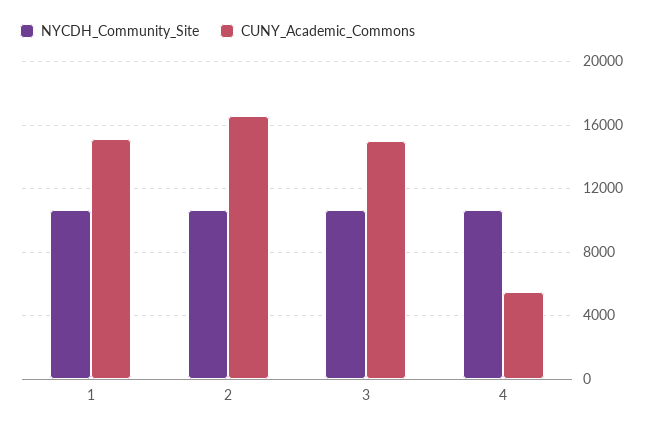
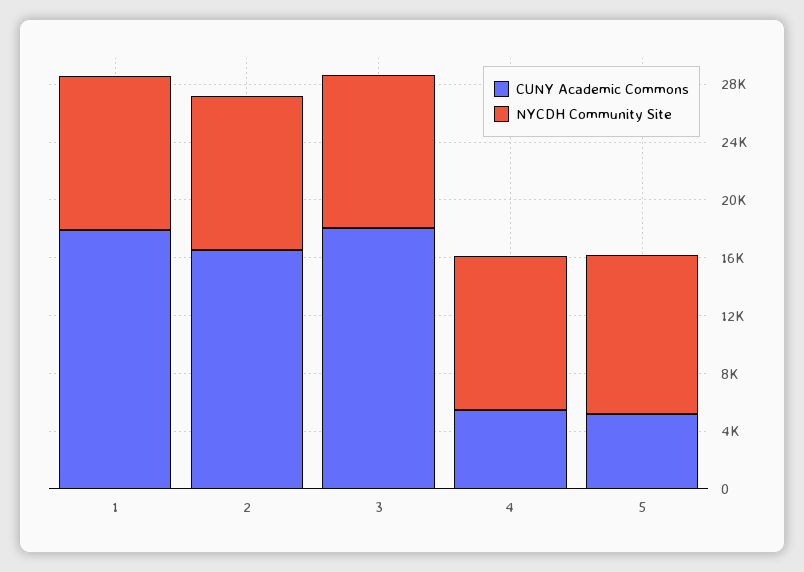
CUNY_Academic_Commons, 1: 15000 -> 18000
CUNY_Academic_Commons, 3: 15000 -> 18000
CUNY_Academic_Commons, 5: none -> 5000
NYCDH_Community_Site, 5: none -> 11000

